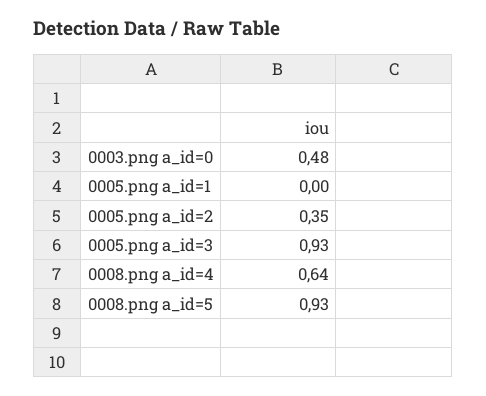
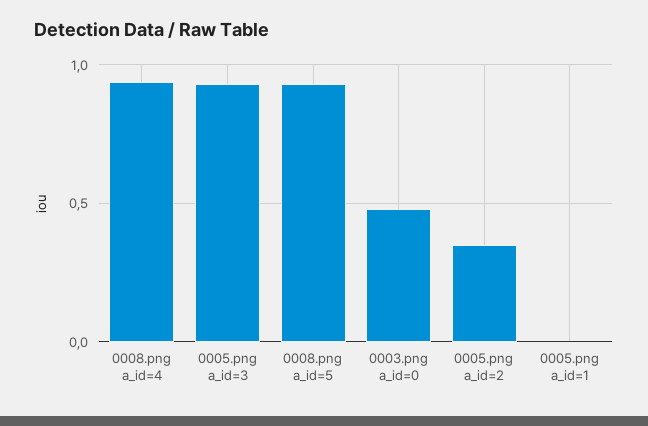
0008.png a_id=4: 0.64 -> 0.95

